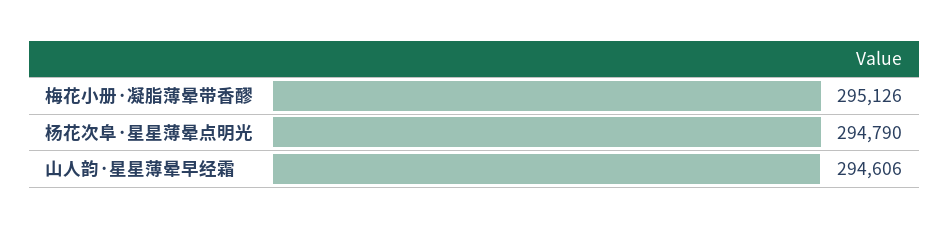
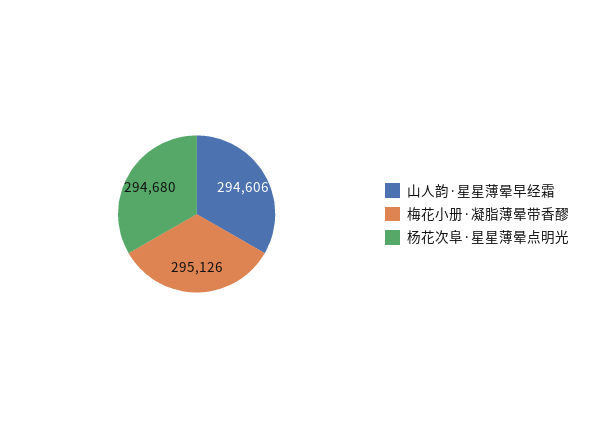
杨花次阜·星星薄晕点明光: 294790 -> 294680

